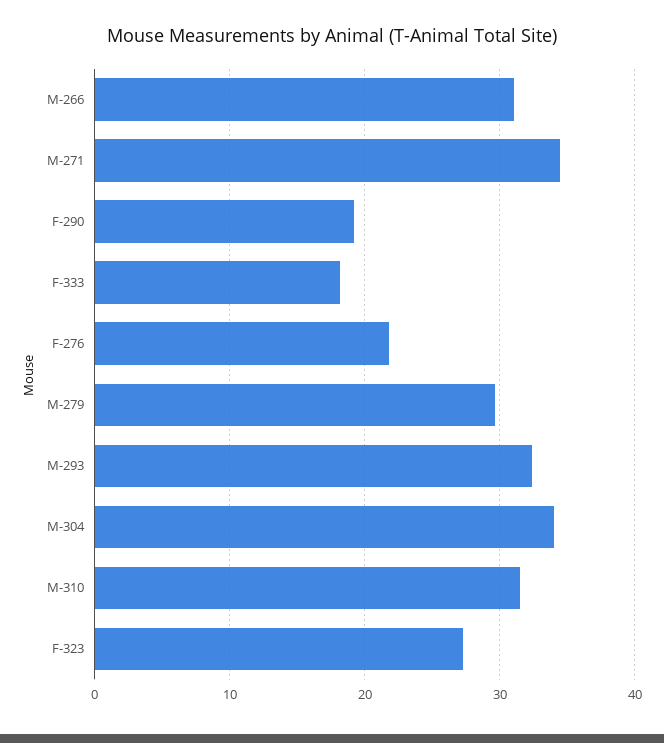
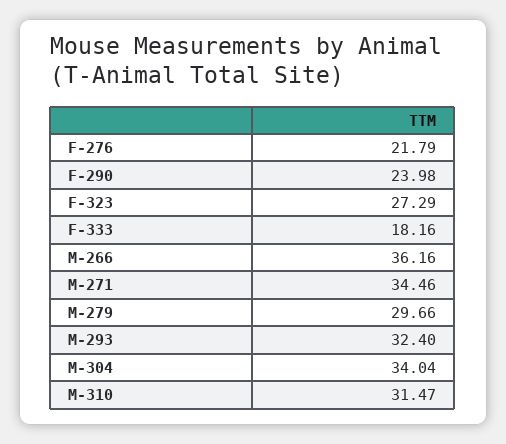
M-266: 31 -> 36.16
F-290: 19 -> 23.98

